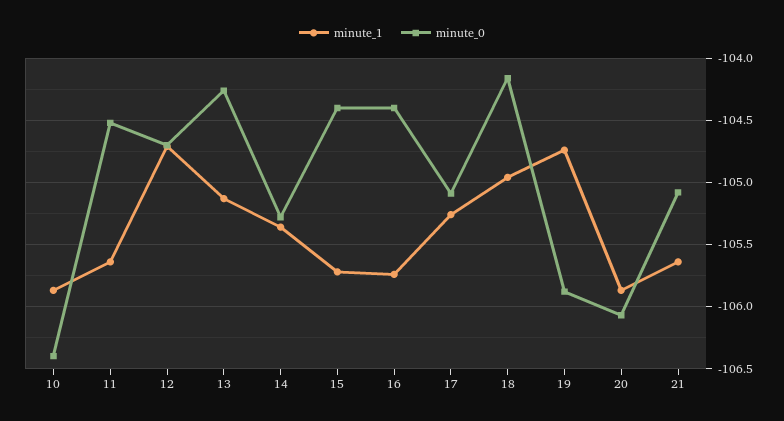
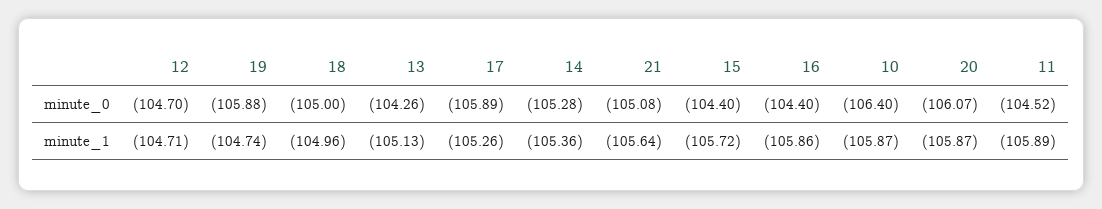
minute_1, 11: -105.65 -> -105.89
minute_1, 16: -105.75 -> -105.86
minute_0, 17: -105.1 -> -105.89
minute_0, 18: -104.15 -> -105

